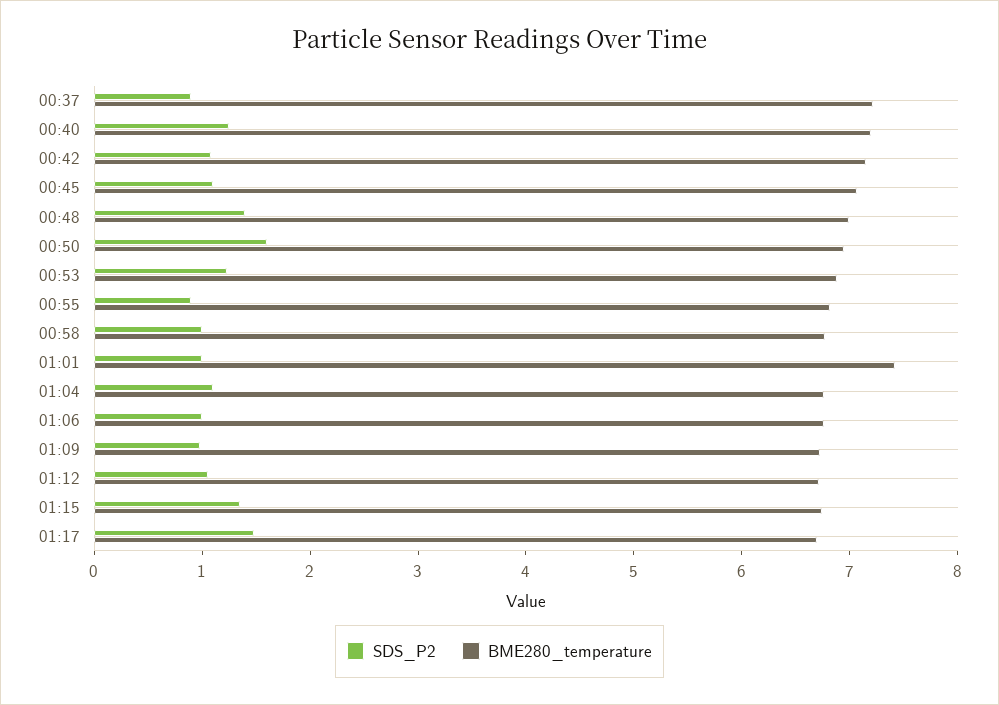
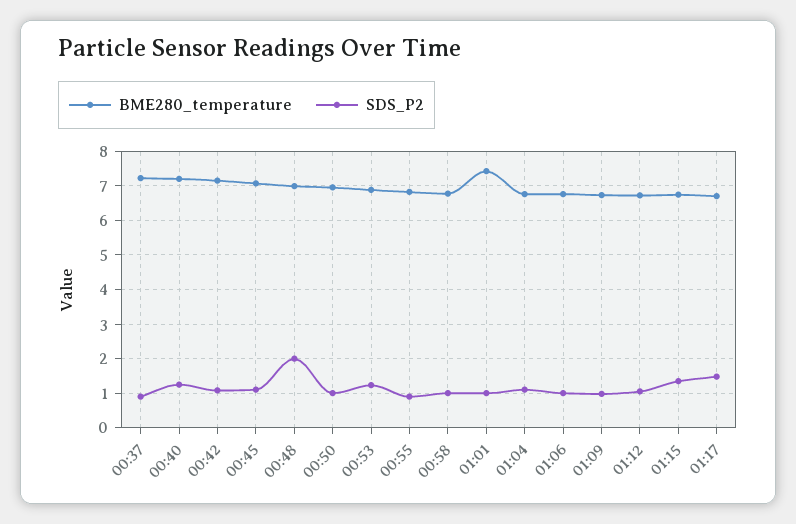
SDS_P2, 00:48: 1.4 -> 2
SDS_P2, 00:50: 1.6 -> 1

